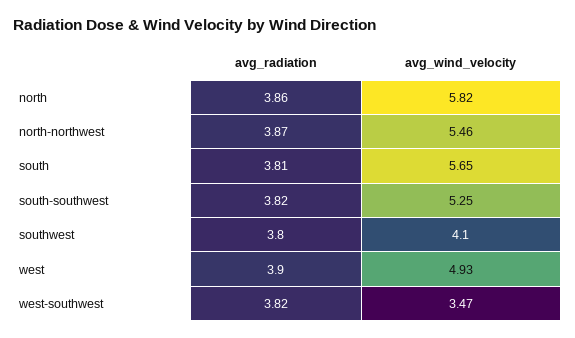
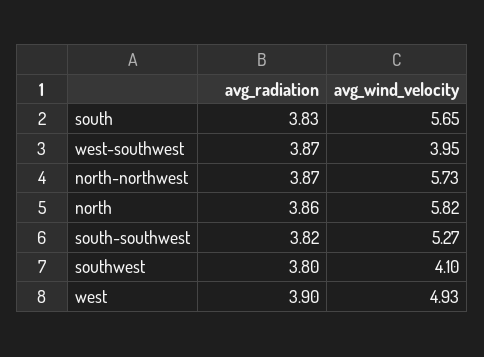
avg_wind_velocity, north-northwest: 5.46 -> 5.73
avg_radiation, south: 3.81 -> 3.83
avg_wind_velocity, south-southwest: 5.25 -> 5.27
avg_radiation, west-southwest: 3.82 -> 3.87
avg_wind_velocity, west-southwest: 3.47 -> 3.95

